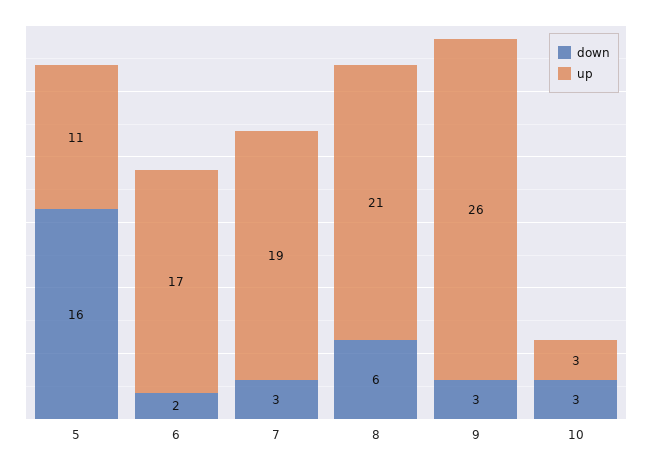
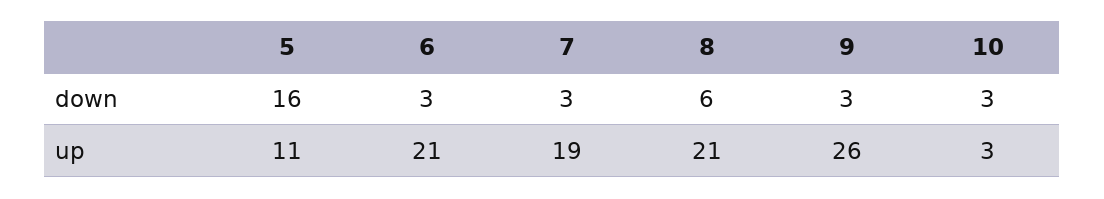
down, 6: 2 -> 3
up, 6: 17 -> 21

